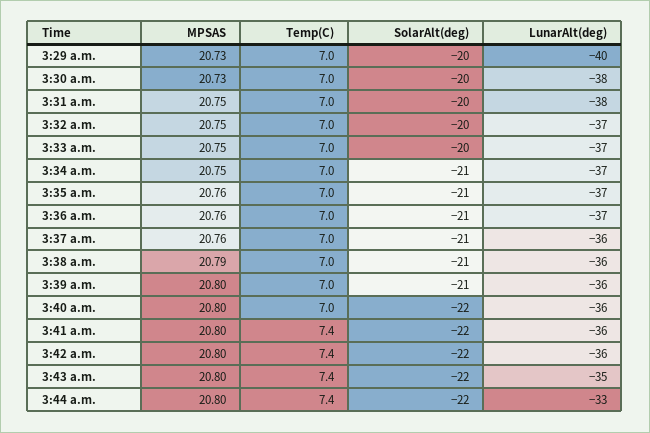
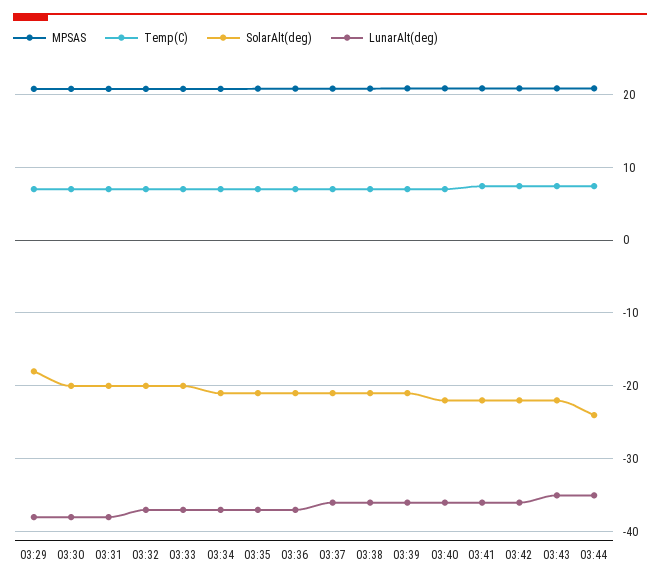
SolarAlt(deg), 3:29 a.m.: -20 -> -18
LunarAlt(deg), 3:29 a.m.: -40 -> -38
SolarAlt(deg), 3:44 a.m.: -22 -> -24
LunarAlt(deg), 3:44 a.m.: -33 -> -35

